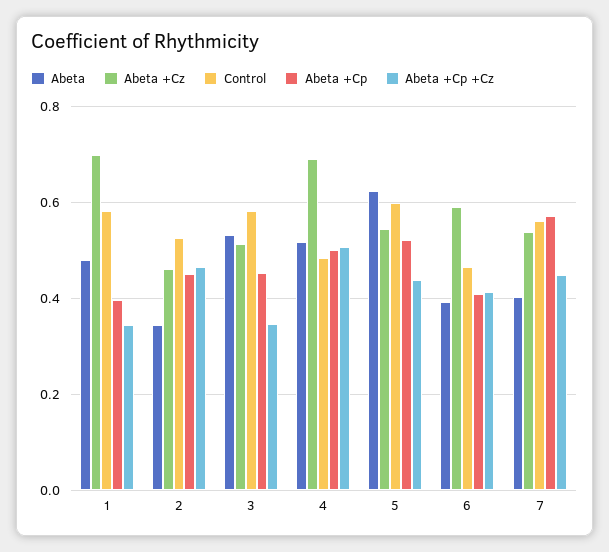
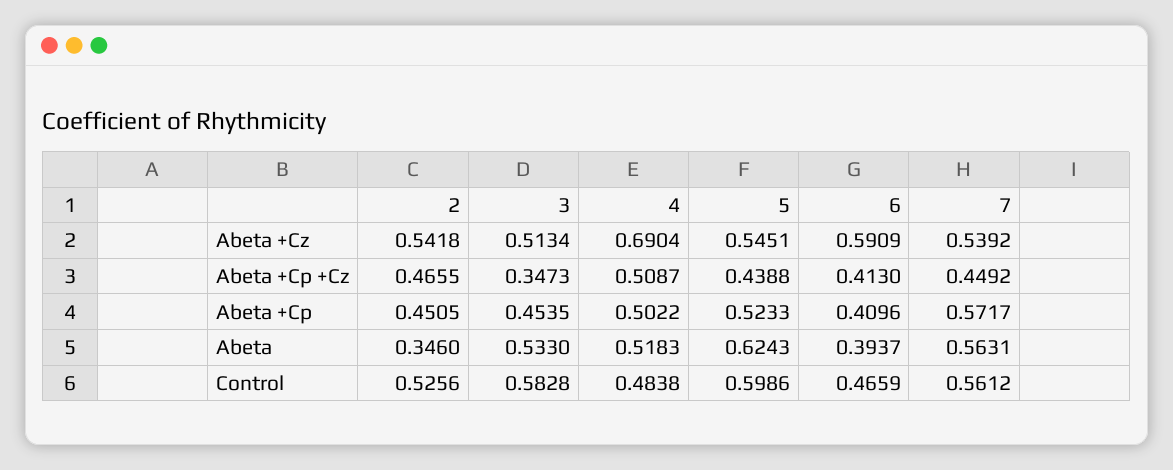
Abeta, 1: 0.48 -> none
Abeta +Cz, 1: 0.7 -> none
Control, 1: 0.58 -> none
Abeta +Cp, 1: 0.4 -> none
Abeta +Cp +Cz, 1: 0.34 -> none
Abeta +Cz, 2: 0.46 -> 0.5418
Abeta, 7: 0.4 -> 0.5631

